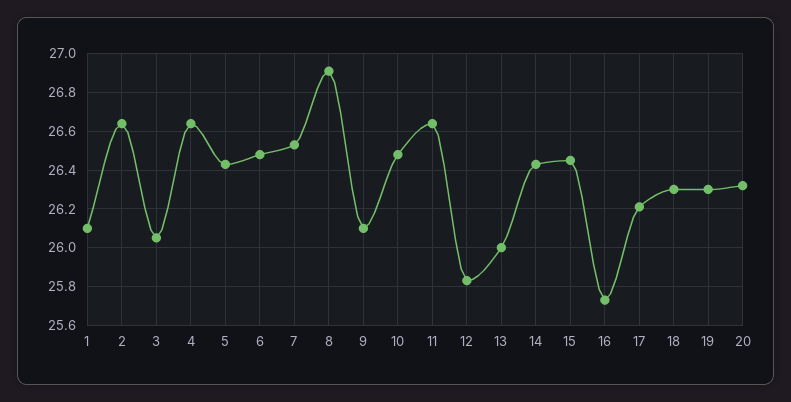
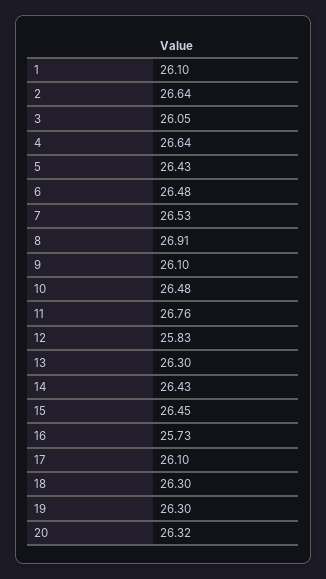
11: 26.65 -> 26.76
13: 26 -> 26.3
17: 26.2 -> 26.1

